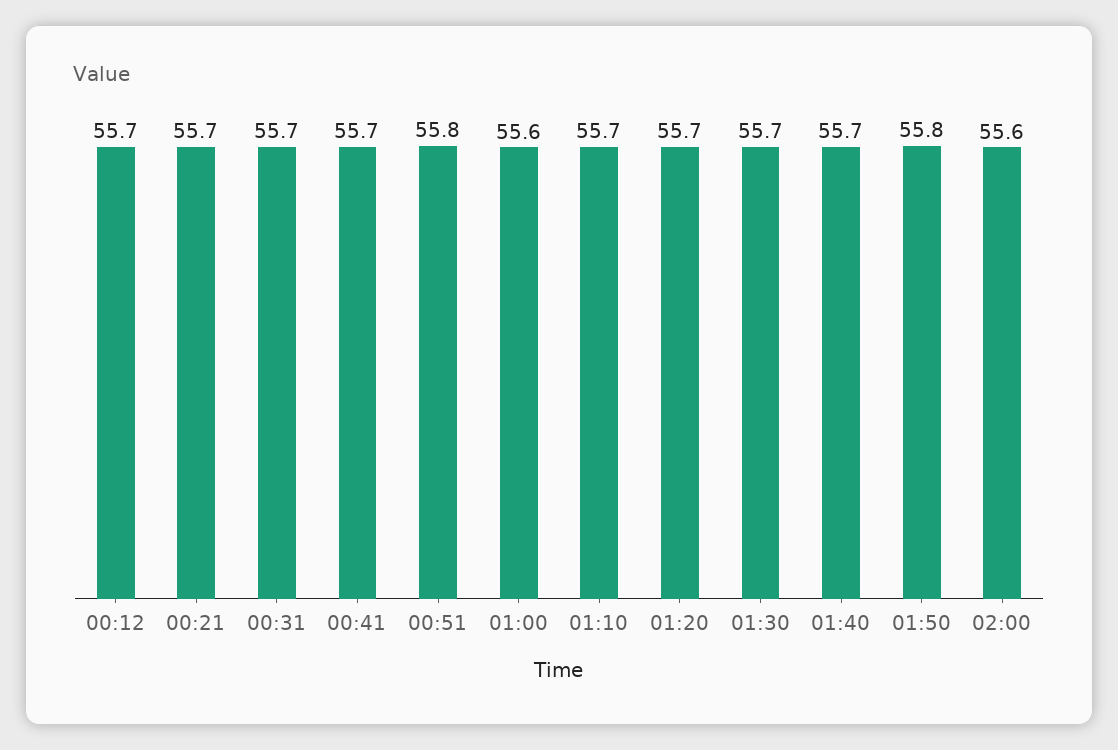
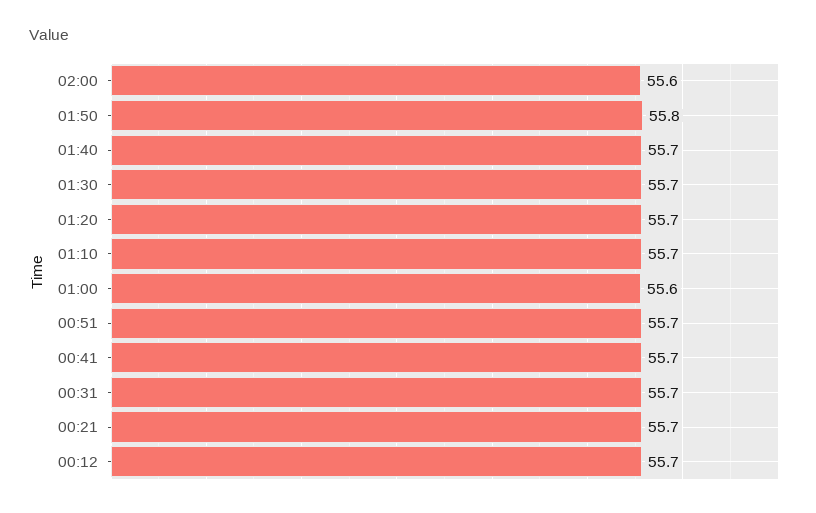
00:51: 55.8 -> 55.7

